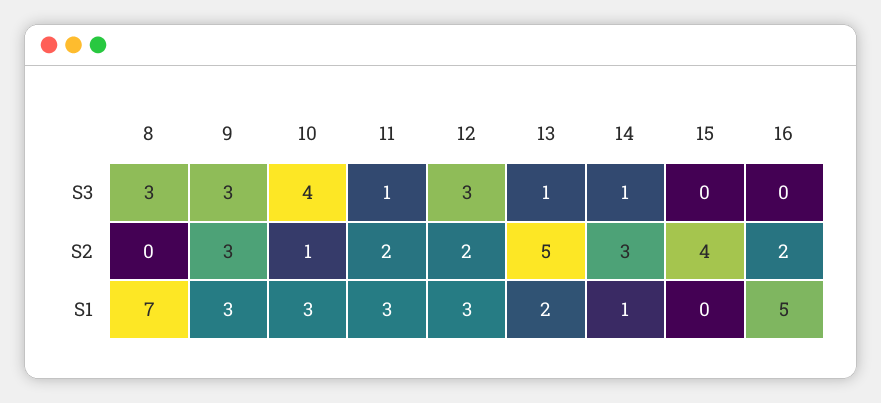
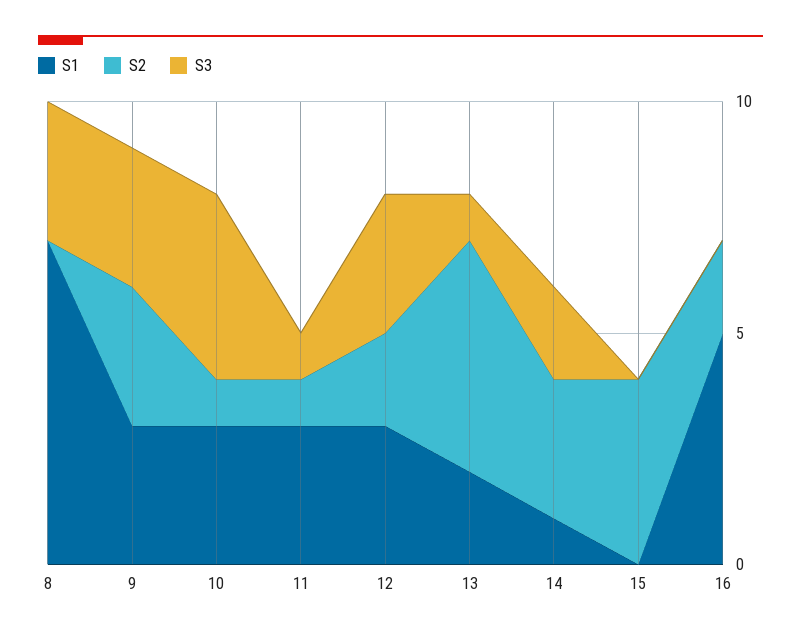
S3, 14: 1 -> 2
S2, 11: 2 -> 1

